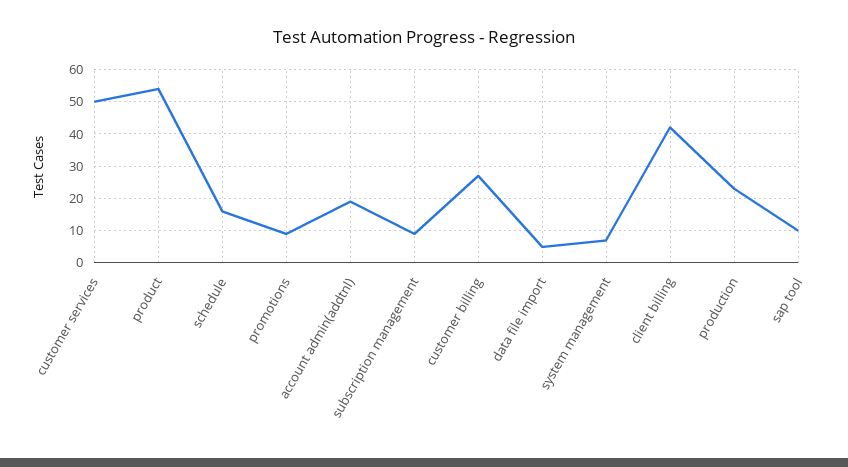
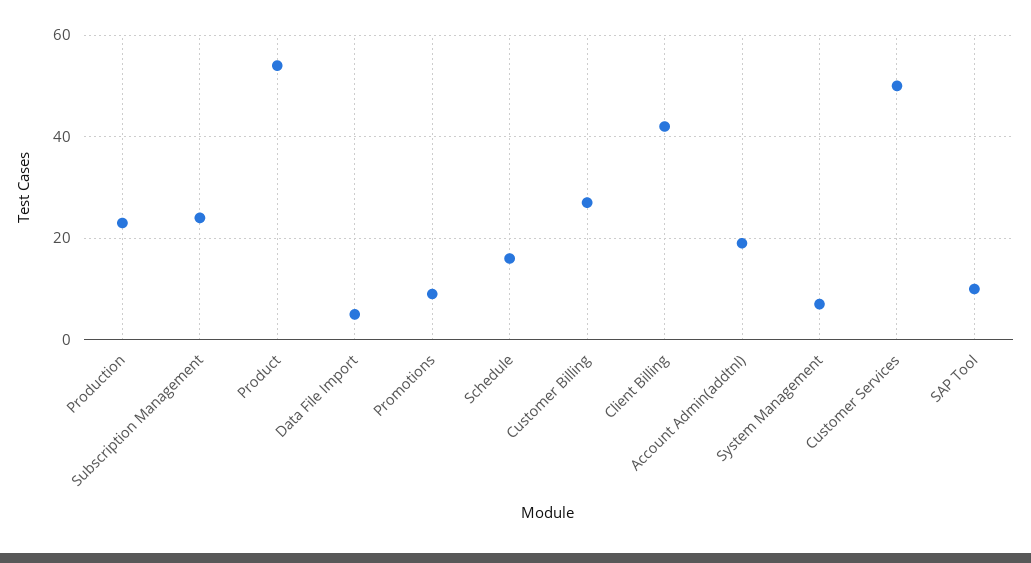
subscription management: 10 -> 25

